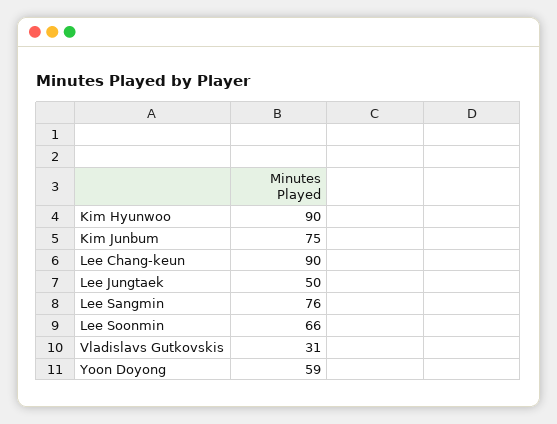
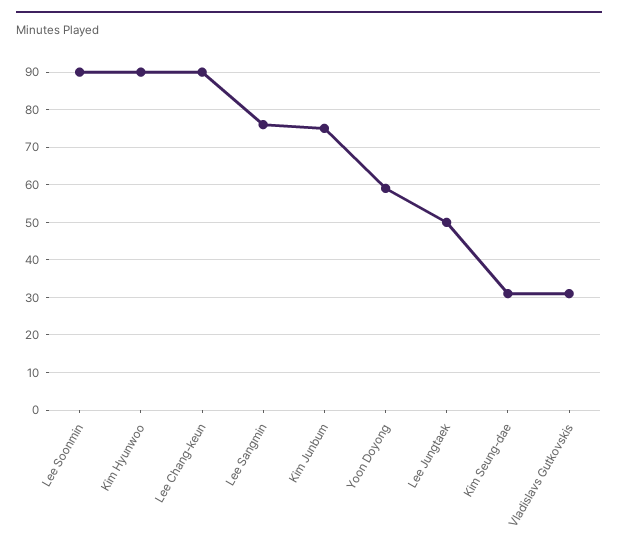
Lee Soonmin: 66 -> 90
Kim Seung-dae: none -> 30

